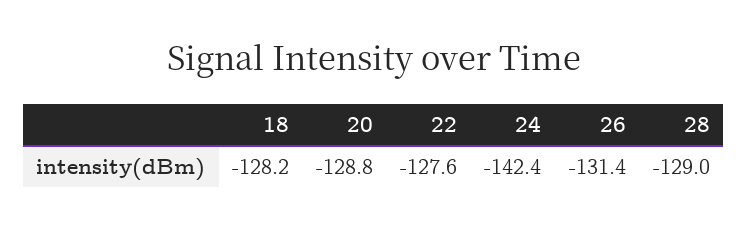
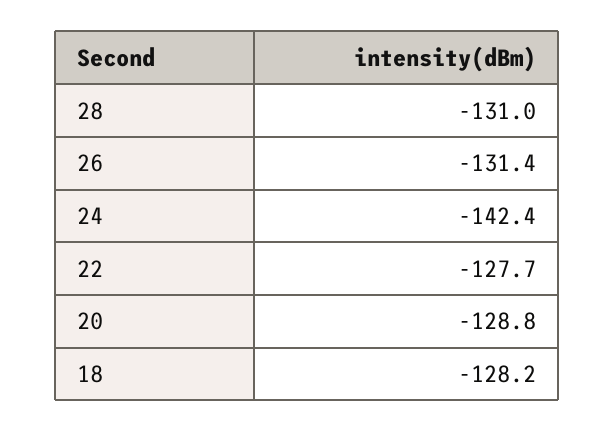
22: -127.6 -> -127.7
28: -129 -> -131

